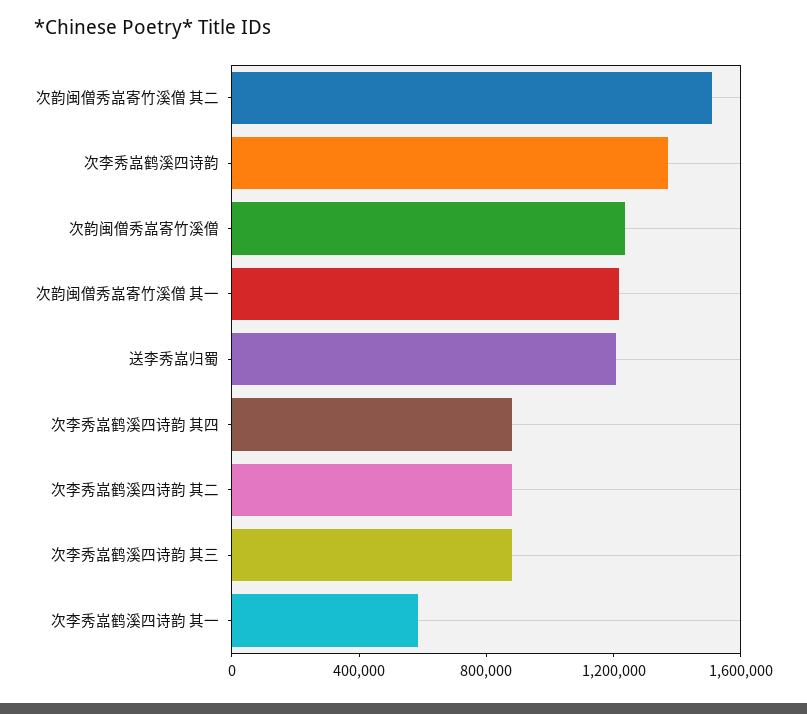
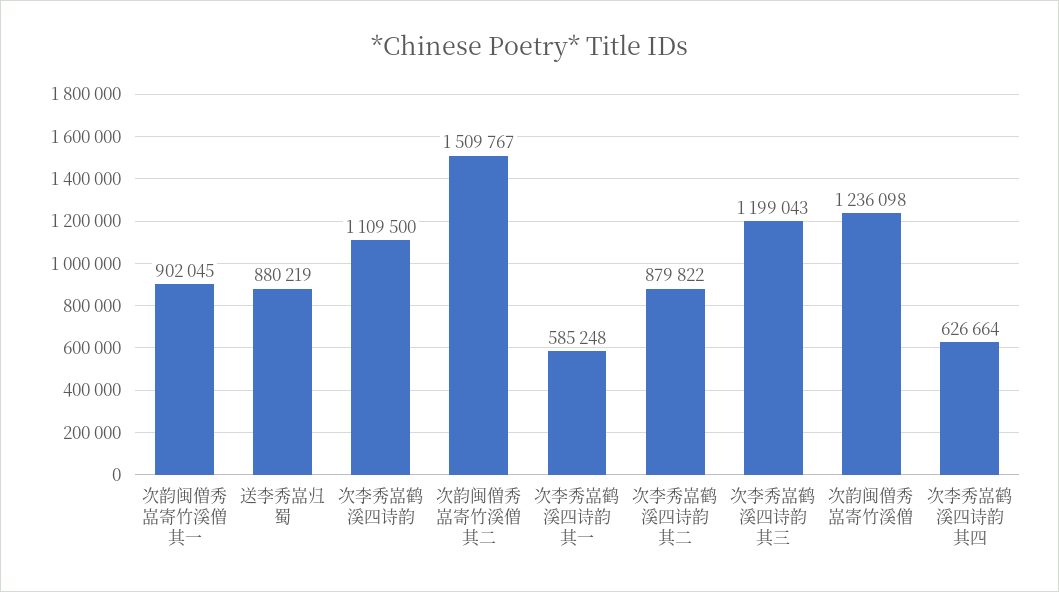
次李秀嵓鹤溪四诗韵: 1400000 -> 1109500
次韵闽僧秀嵓寄竹溪僧 其一: 1200000 -> 902045
送李秀嵓归蜀: 1200000 -> 880219
次李秀嵓鹤溪四诗韵 其四: 900000 -> 626664
次李秀嵓鹤溪四诗韵 其三: 900000 -> 1199043

